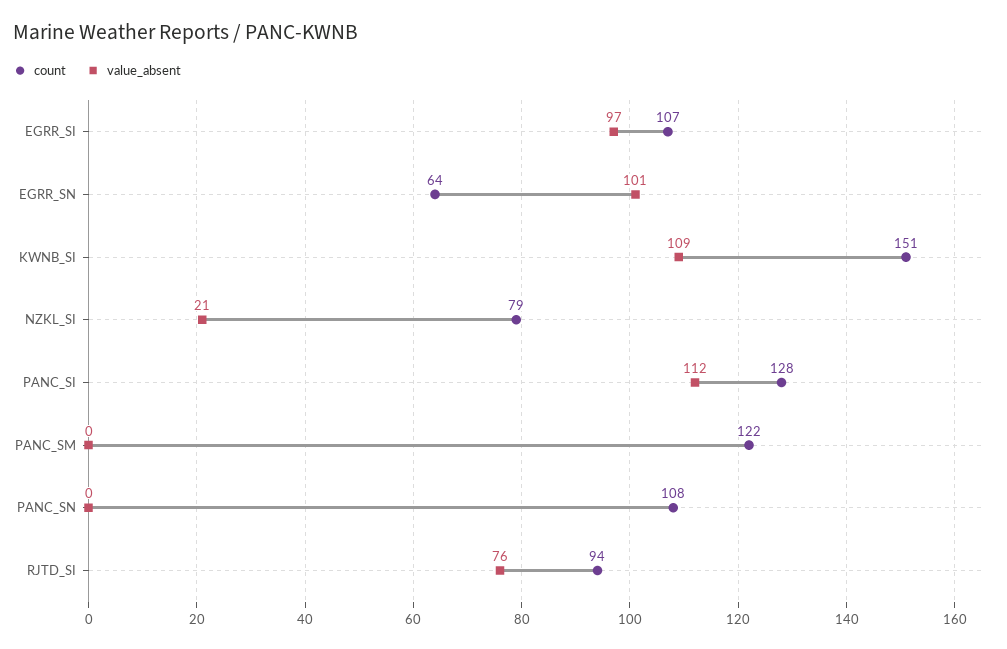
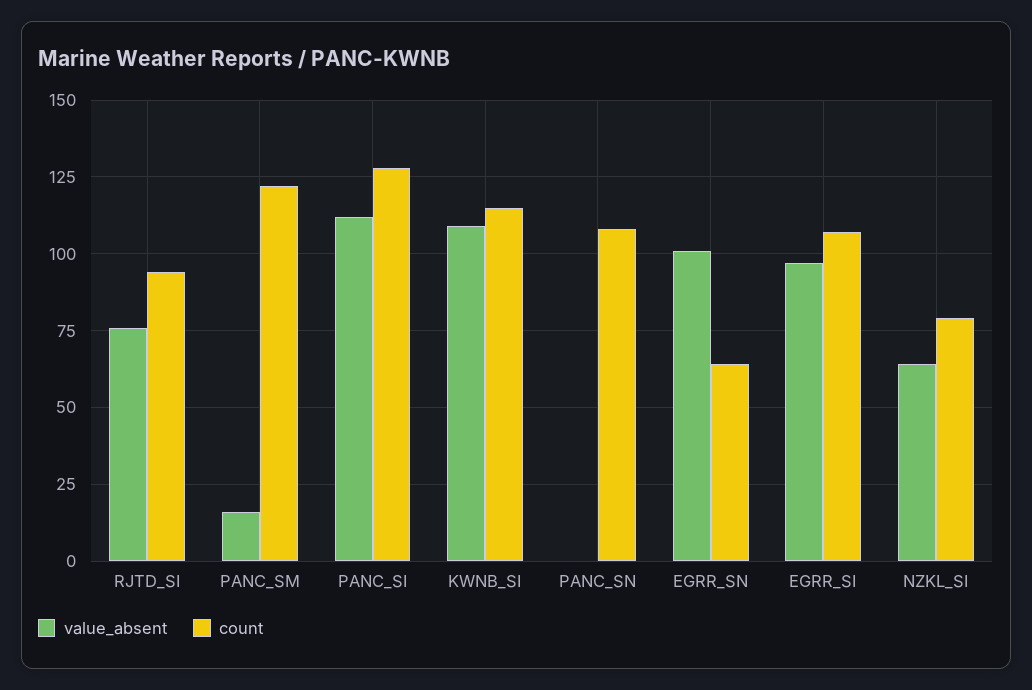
count, KWNB_SI: 151 -> 115
value_absent, NZKL_SI: 21 -> 65
value_absent, PANC_SM: 0 -> 15

